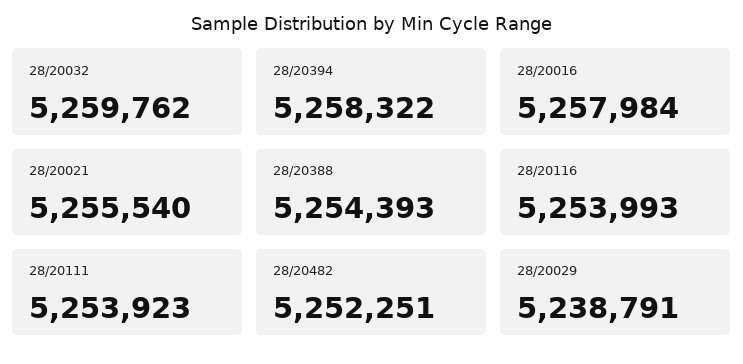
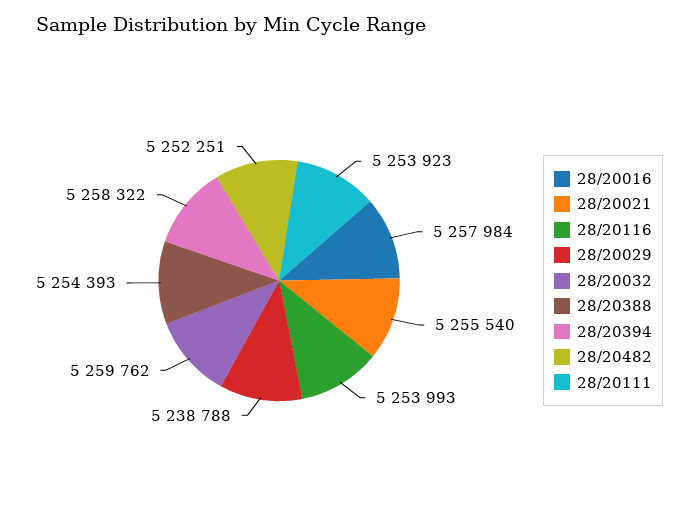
28/20029: 5238791 -> 5238788

